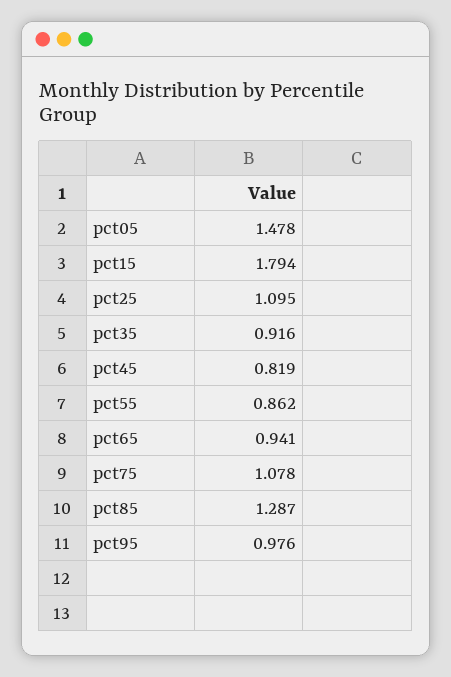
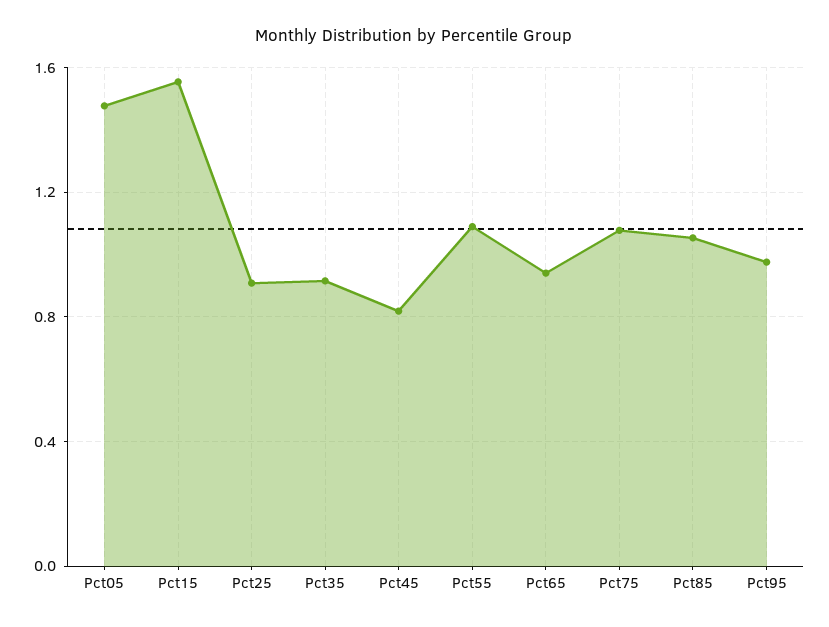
pct15: 1.794 -> 1.55
pct25: 1.095 -> 0.9
pct55: 0.862 -> 1.1
pct85: 1.287 -> 1.05

